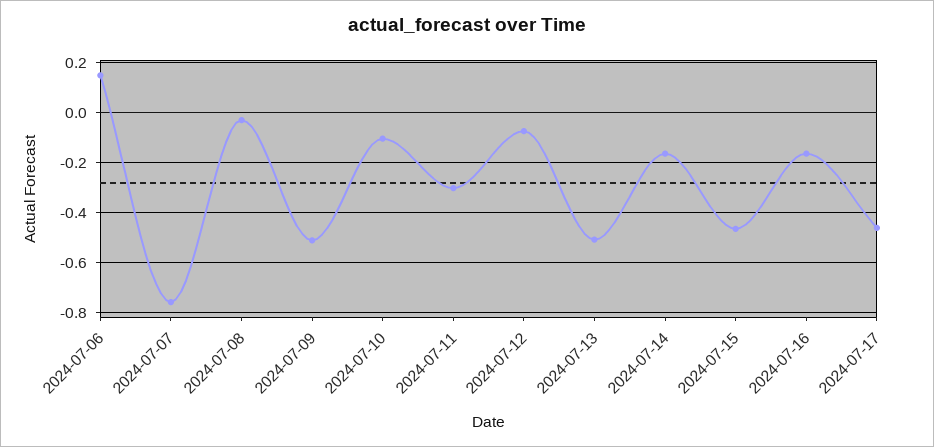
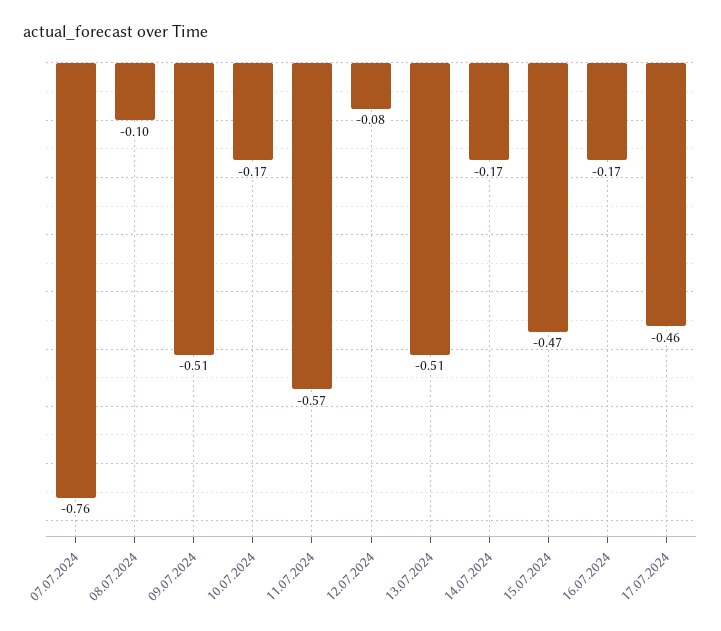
2024-07-06: 0.15 -> none
2024-07-08: -0.025 -> -0.1
2024-07-10: -0.1 -> -0.17
2024-07-11: -0.3 -> -0.57

